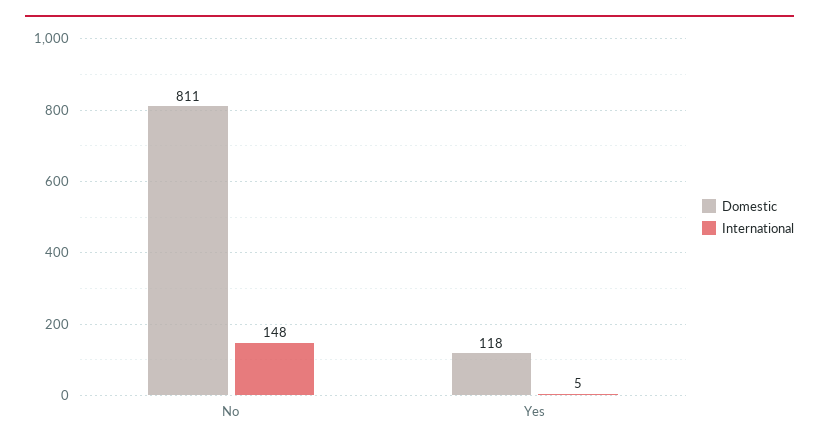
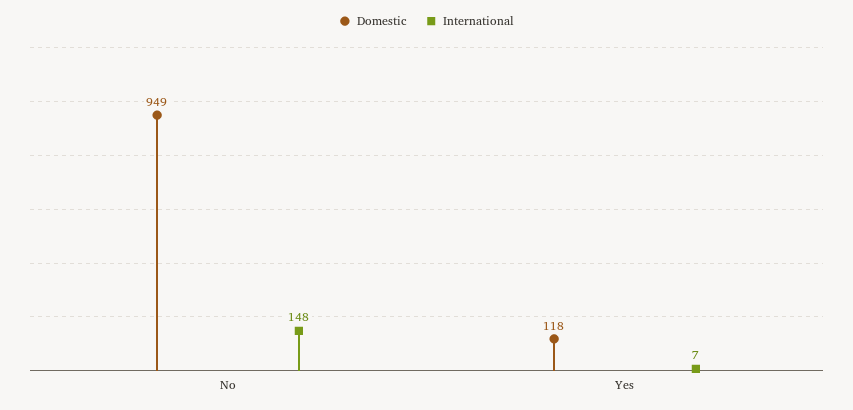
Domestic, No: 811 -> 949
International, Yes: 5 -> 7

